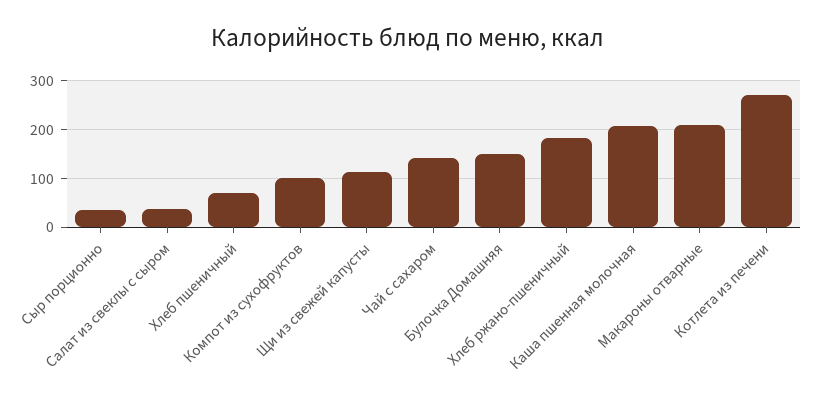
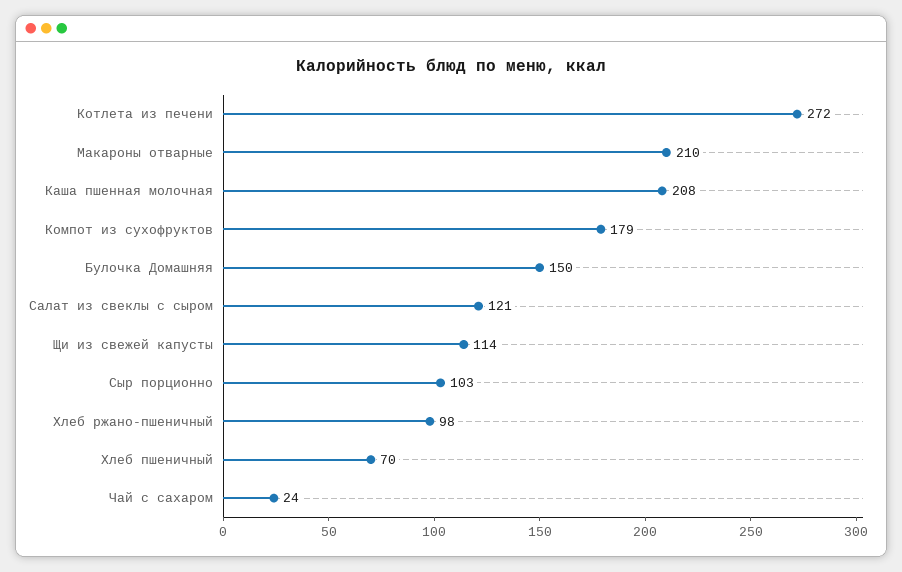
Сыр порционно: 40 -> 103
Салат из свеклы с сыром: 40 -> 121
Компот из сухофруктов: 100 -> 179
Чай с сахаром: 140 -> 24
Хлеб ржано-пшеничный: 180 -> 98

